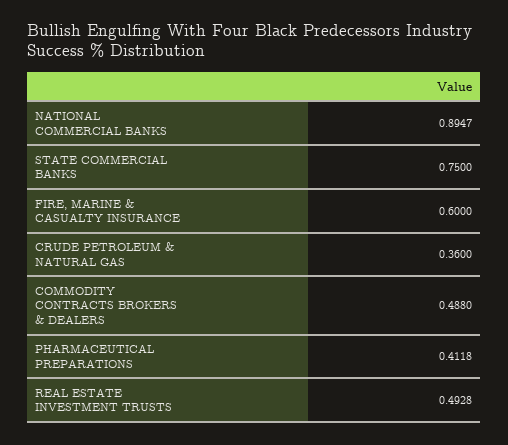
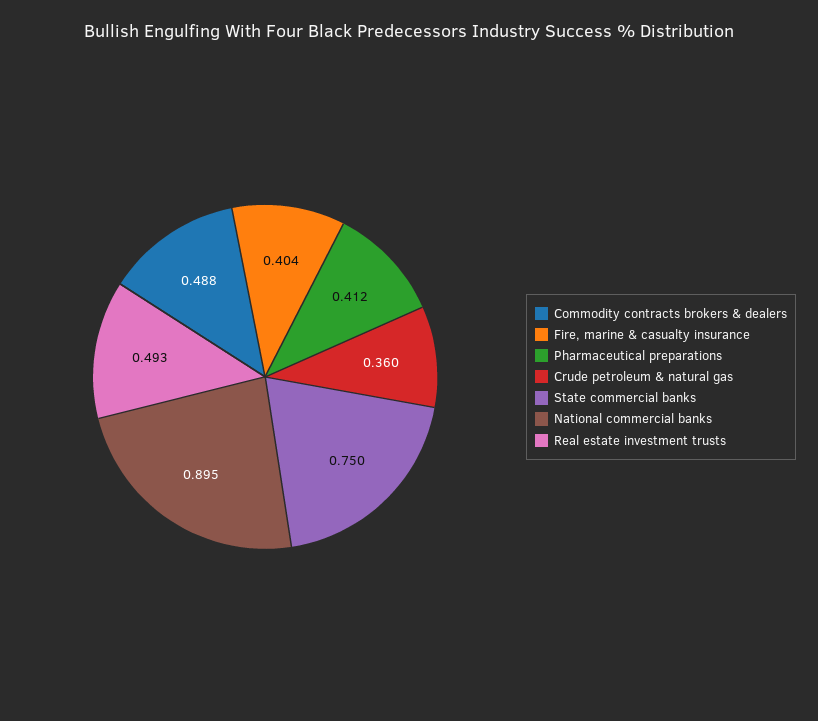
FIRE, MARINE & CASUALTY INSURANCE: 0.6 -> 0.404

